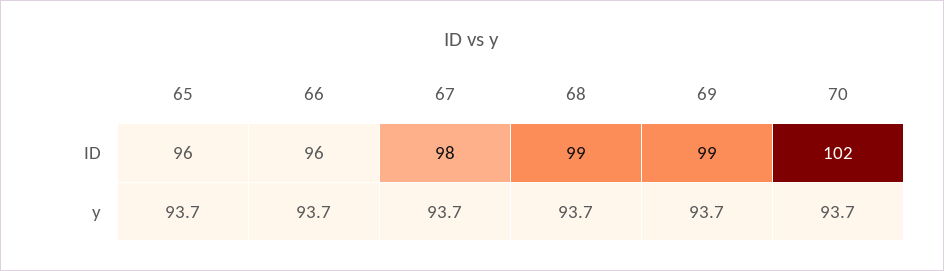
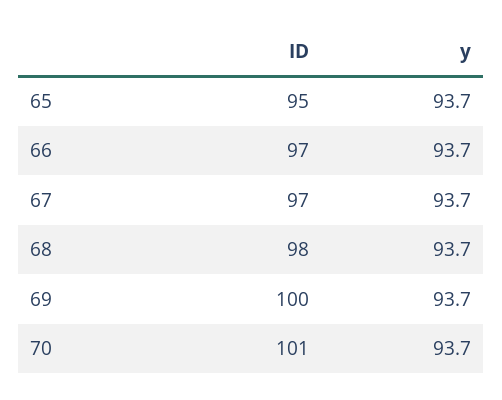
65, ID: 96 -> 95
66, ID: 96 -> 97
67, ID: 98 -> 97
68, ID: 99 -> 98
69, ID: 99 -> 100
70, ID: 102 -> 101

